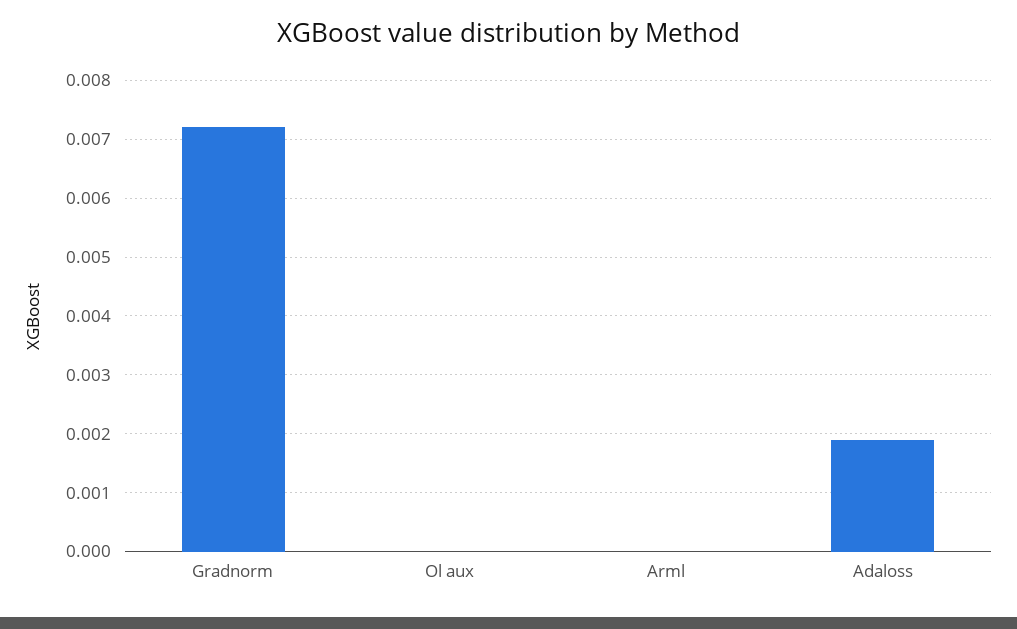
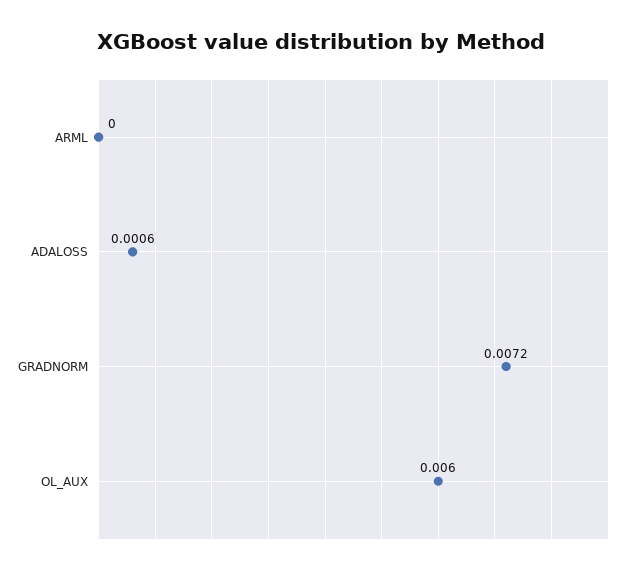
Ol aux: 0 -> 0.006
Adaloss: 0.002 -> 0.0006

